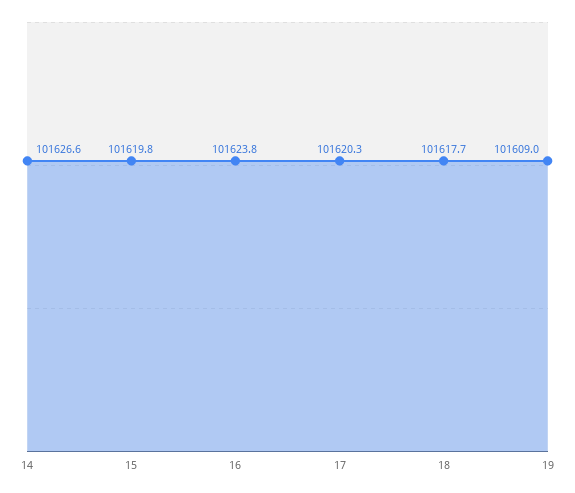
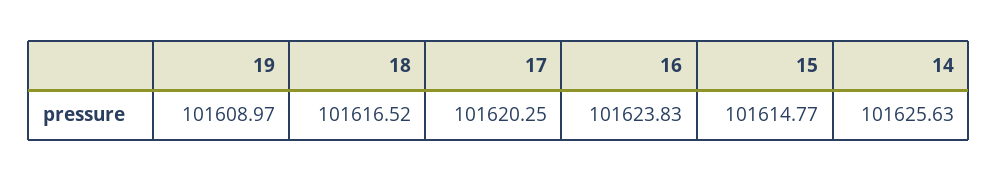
14: 101626.6 -> 101625.63
15: 101619.8 -> 101614.77
18: 101617.7 -> 101616.52

